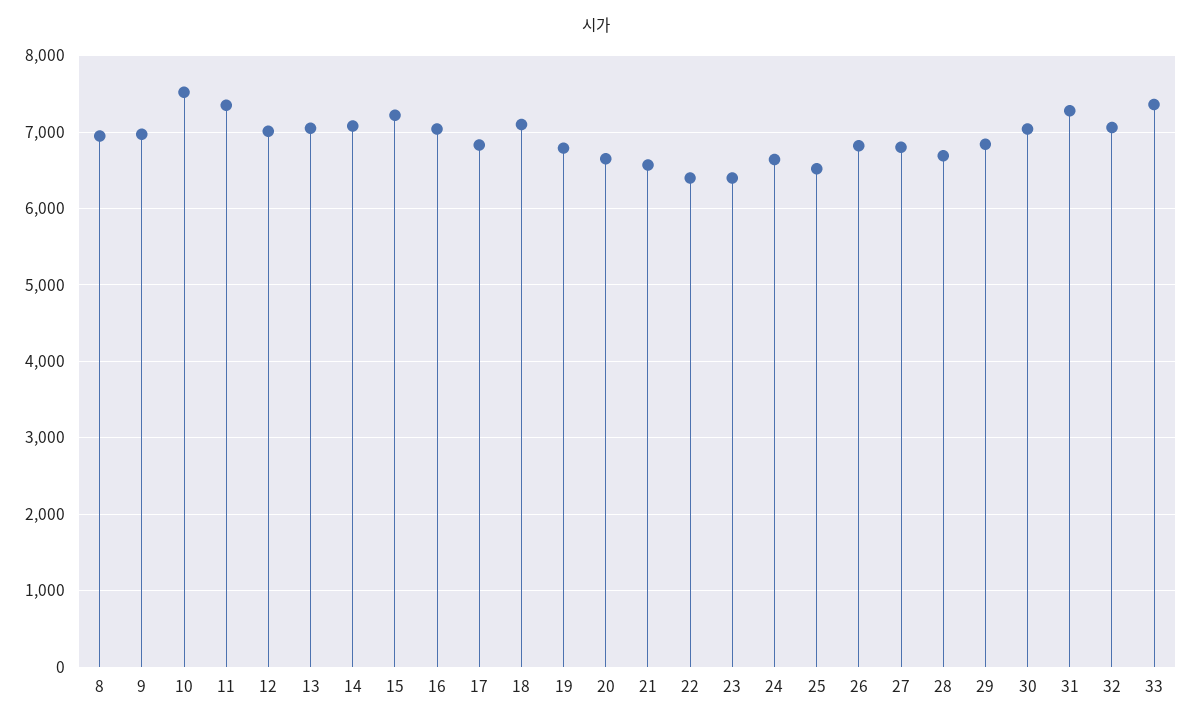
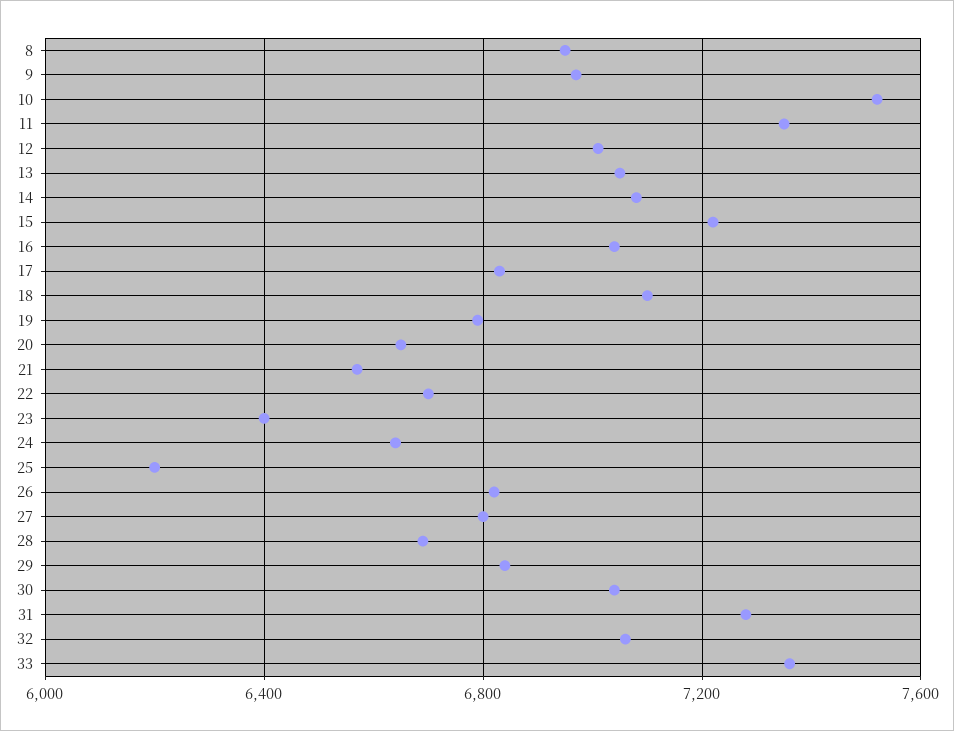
22: 6400 -> 6700
25: 6500 -> 6200

